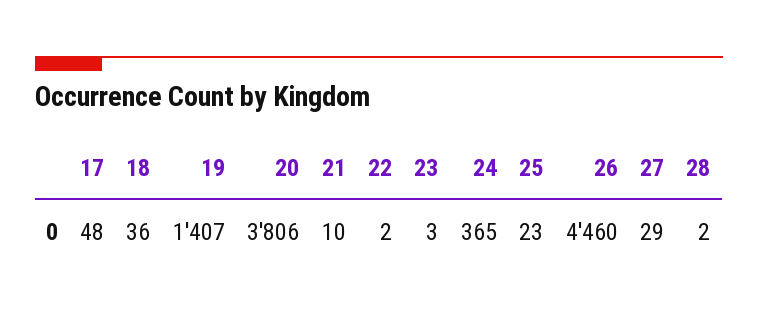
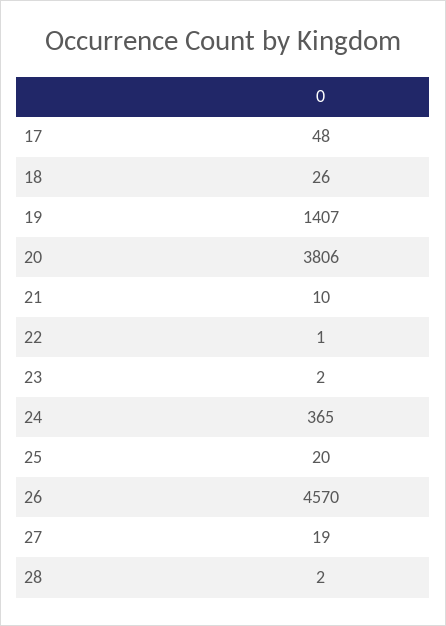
18: 36 -> 26
22: 2 -> 1
23: 3 -> 2
25: 23 -> 20
26: 4460 -> 4570
27: 29 -> 19

